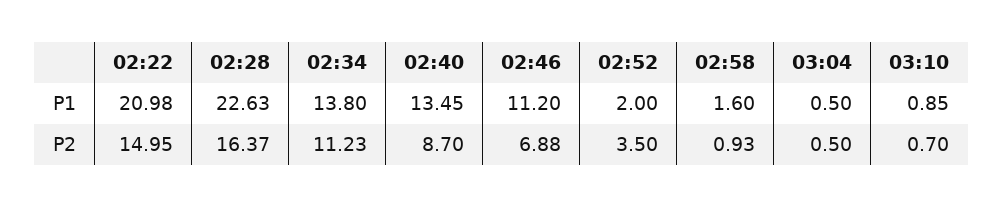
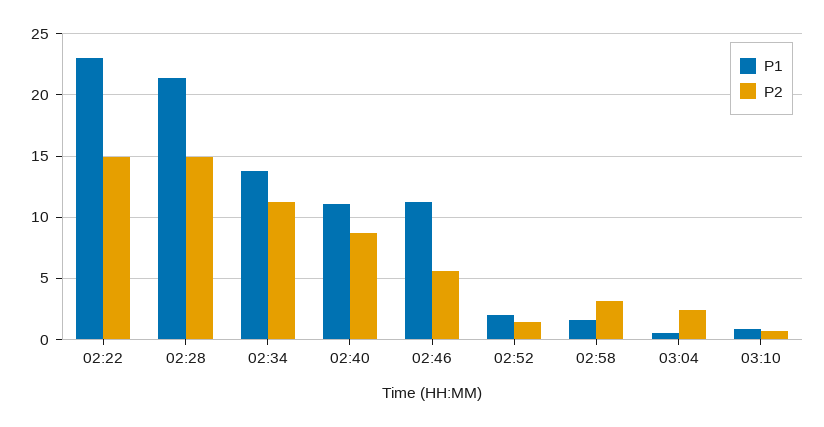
P1, 02:22: 20.98 -> 23
P1, 02:28: 22.63 -> 21.5
P1, 02:40: 13.45 -> 11
P2, 02:28: 16.37 -> 15
P2, 02:46: 6.88 -> 5.5
P2, 02:52: 3.5 -> 1.5
P2, 02:58: 0.93 -> 3
P2, 03:04: 0.5 -> 2.5

